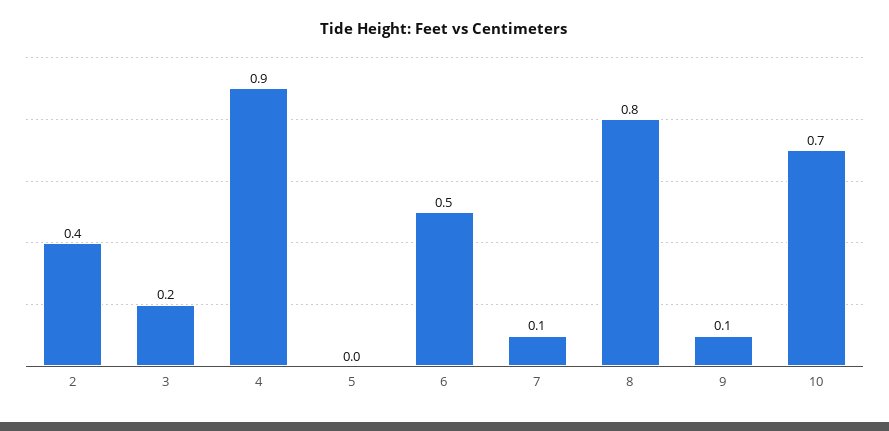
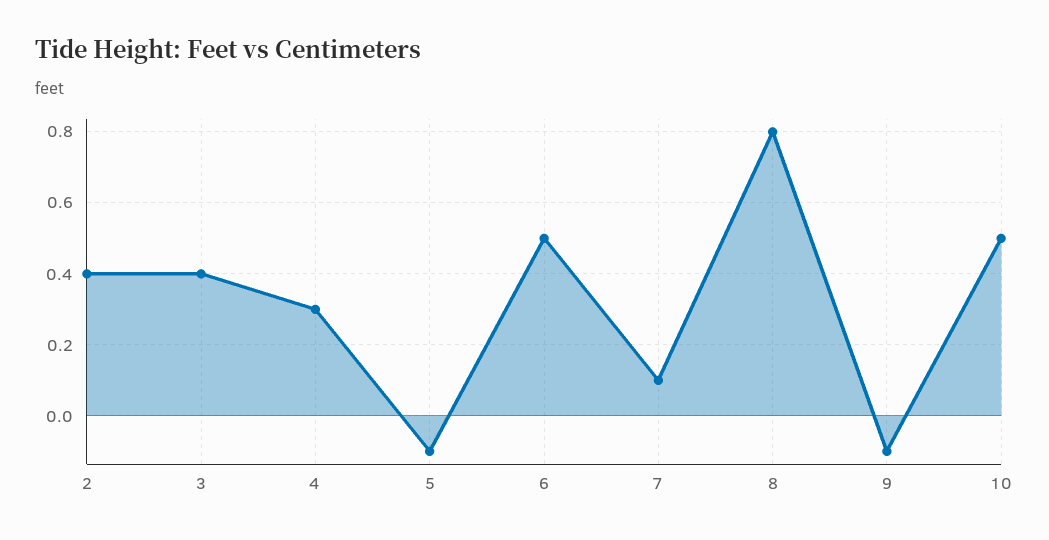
3: 0.2 -> 0.4
4: 0.9 -> 0.3
5: 0 -> -0.1
9: 0.1 -> -0.1
10: 0.7 -> 0.5

